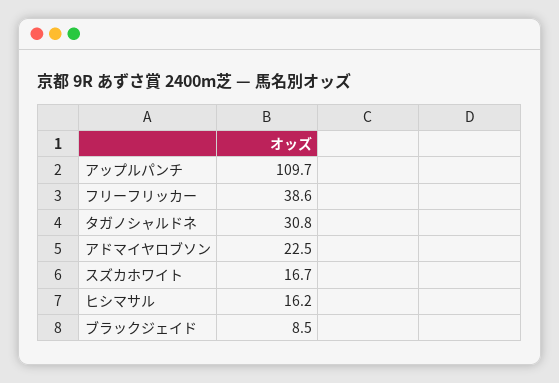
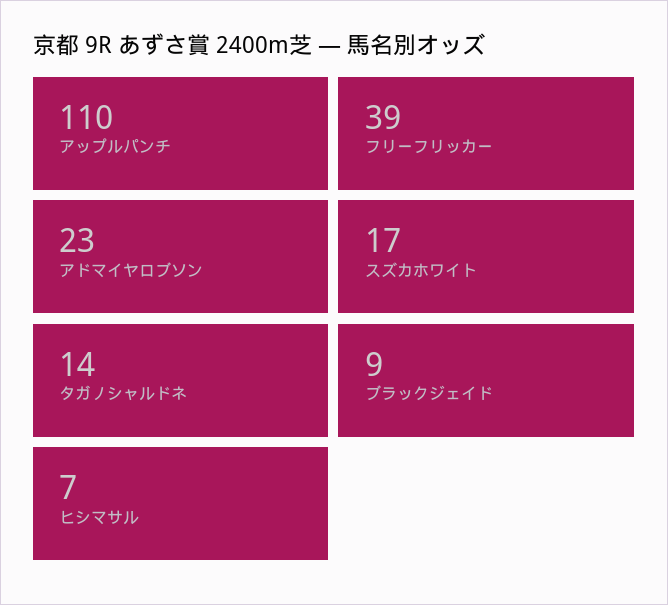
タガノシャルドネ: 30.8 -> 14
ヒシマサル: 16.2 -> 7

